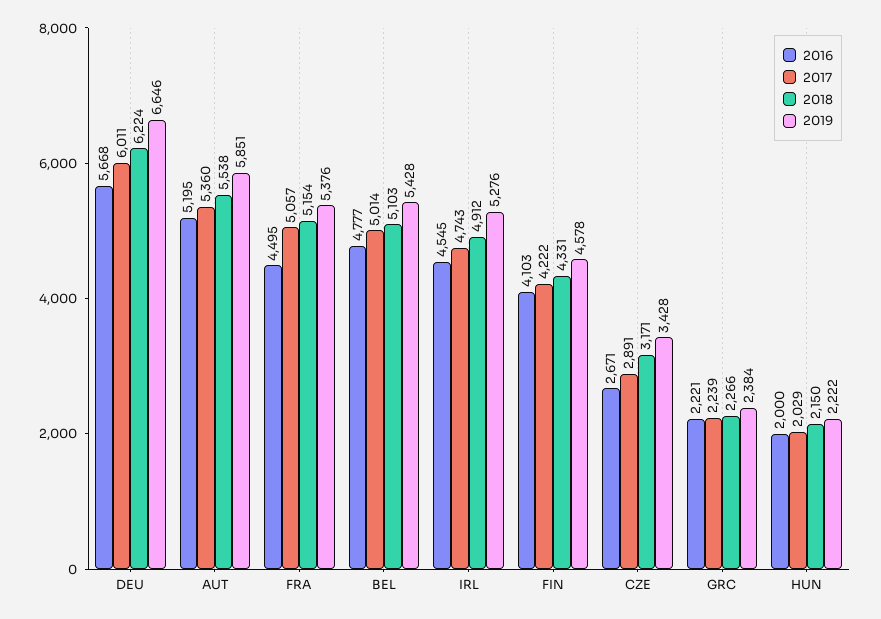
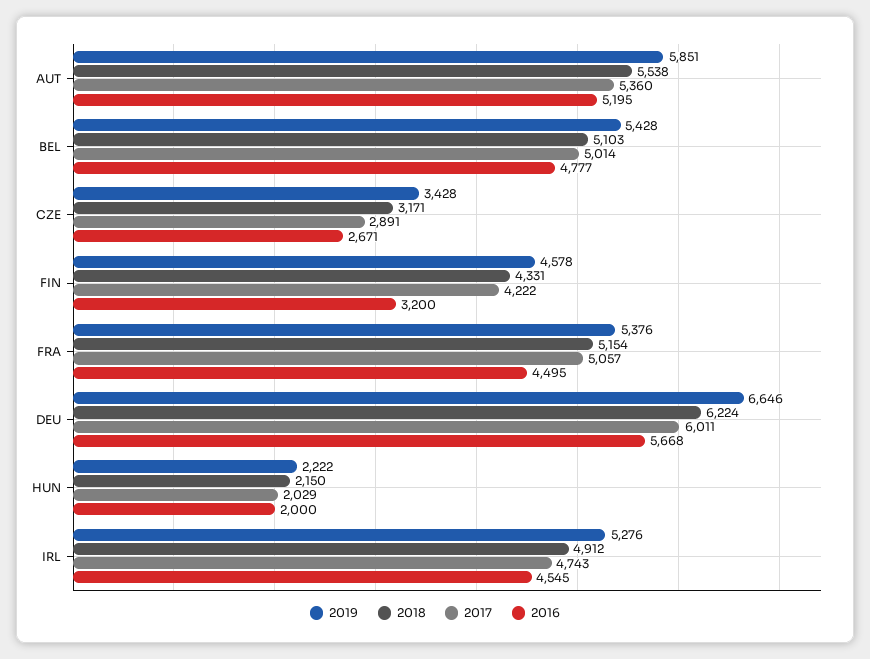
2016, FIN: 4103 -> 3200
2016, GRC: 2221 -> none
2017, GRC: 2239 -> none
2018, GRC: 2266 -> none
2019, GRC: 2384 -> none

